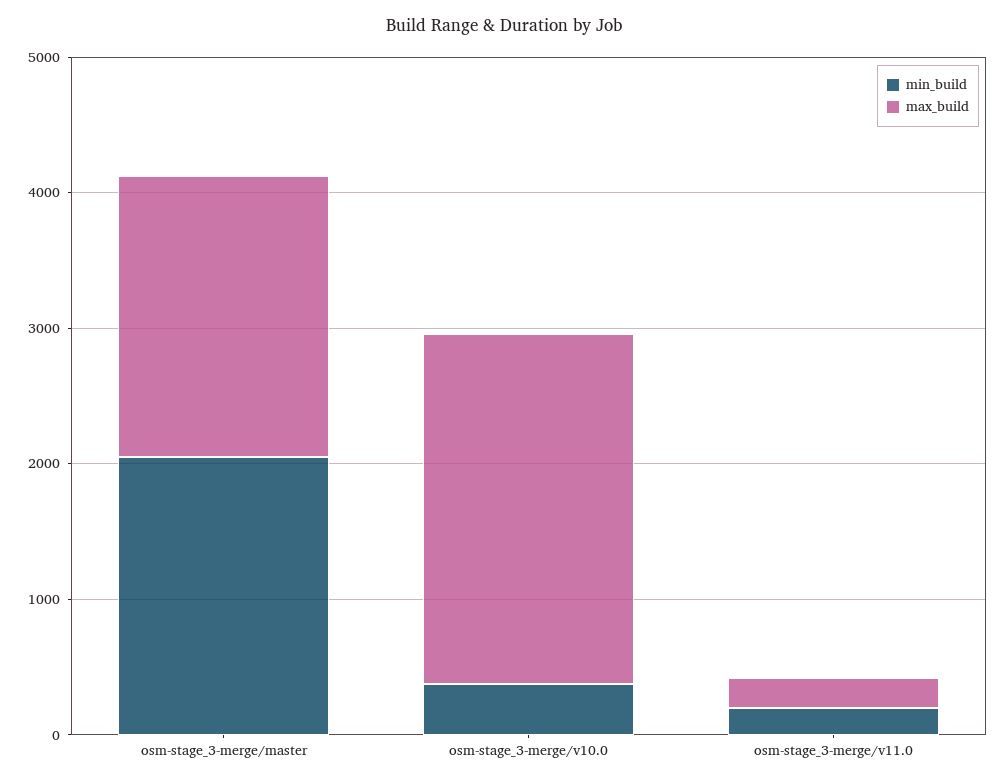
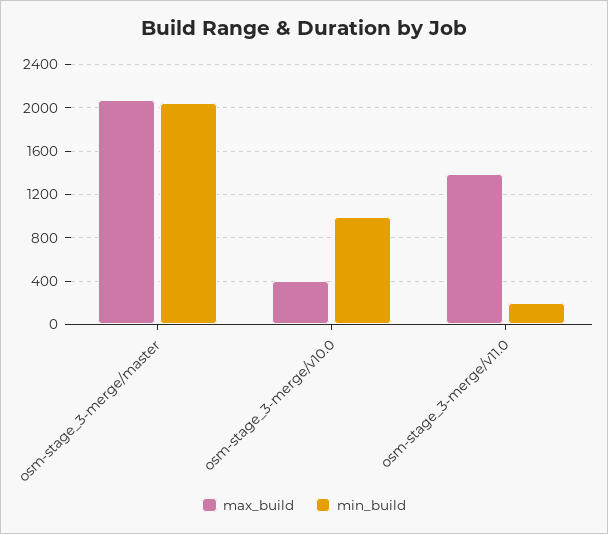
min_build, osm-stage_3-merge/v10.0: 400 -> 1000
max_build, osm-stage_3-merge/v10.0: 2600 -> 400
max_build, osm-stage_3-merge/v11.0: 200 -> 1400

